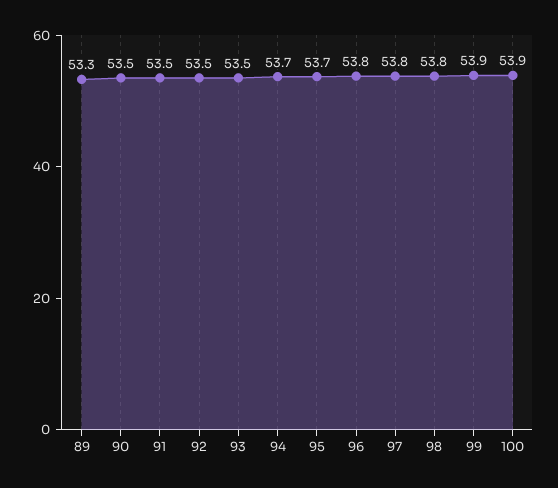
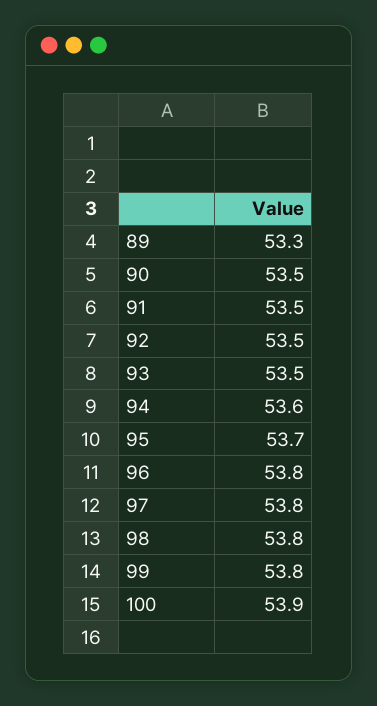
94: 53.7 -> 53.6
99: 53.9 -> 53.8

